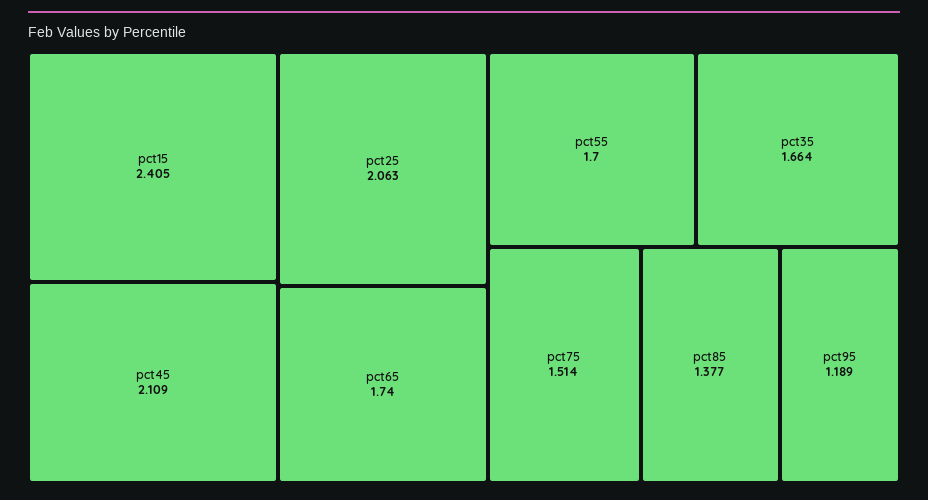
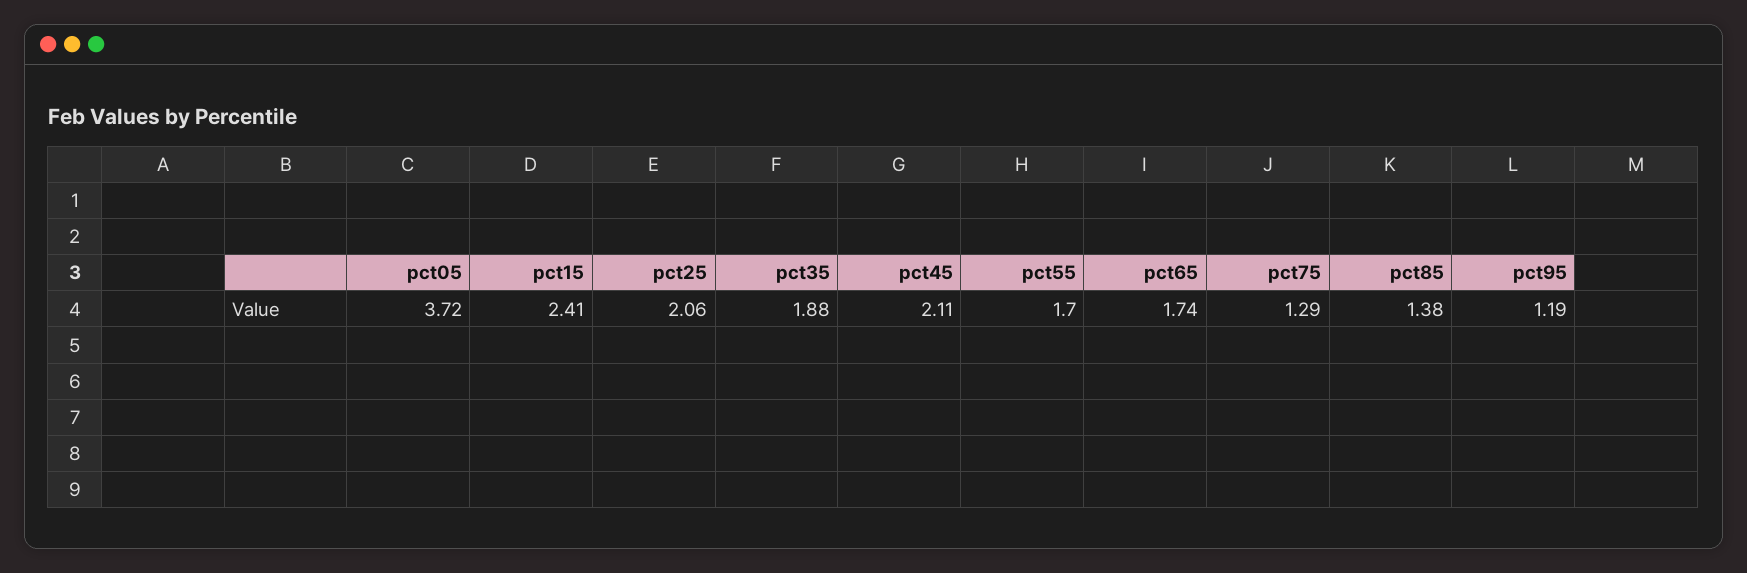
pct35: 1.664 -> 1.88
pct75: 1.514 -> 1.29
pct05: none -> 3.72

